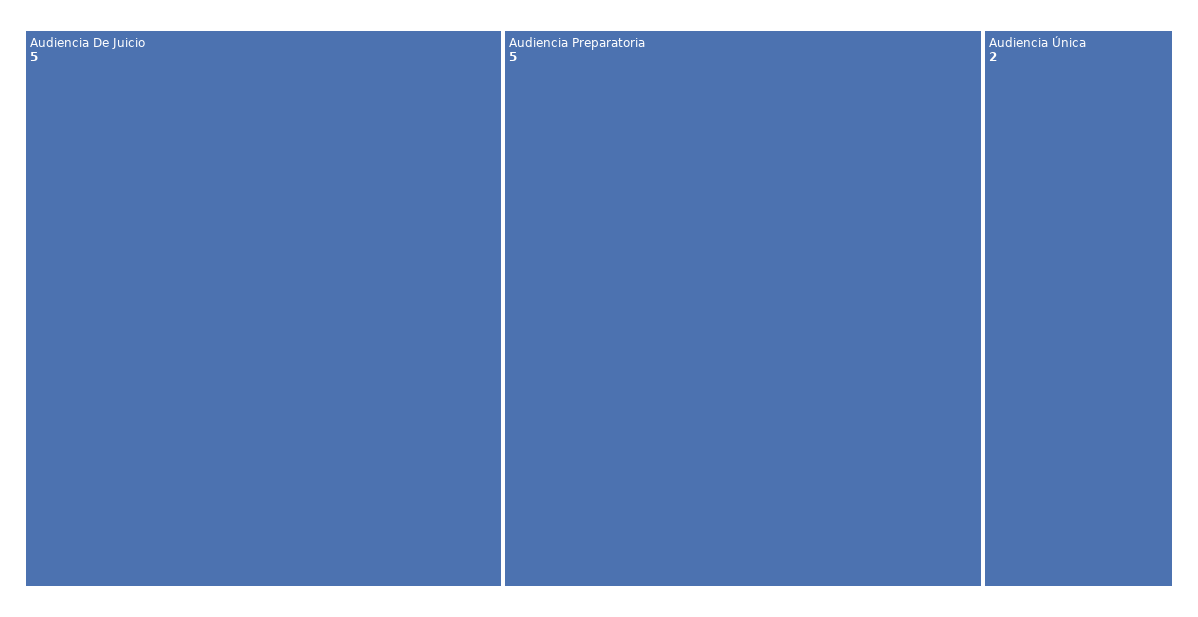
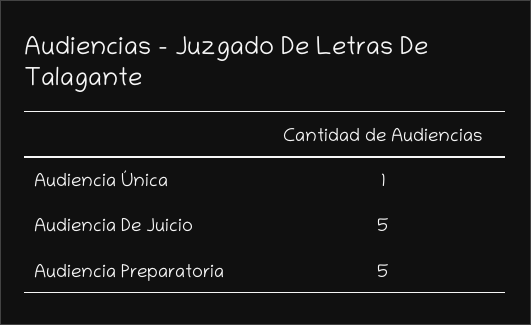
Audiencia Única: 2 -> 1

